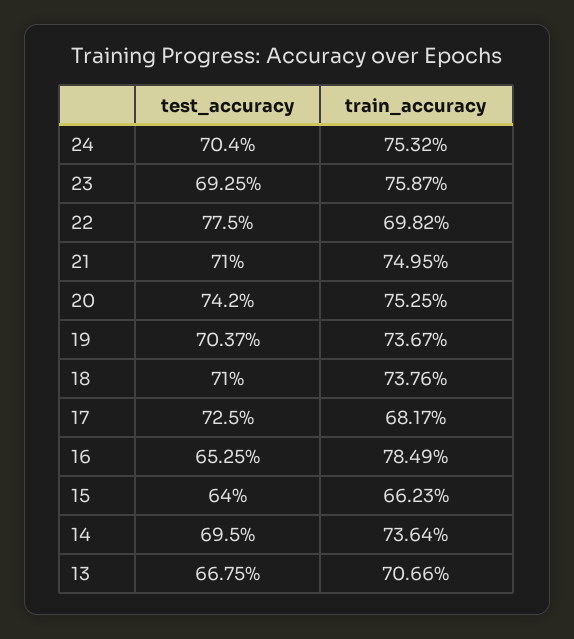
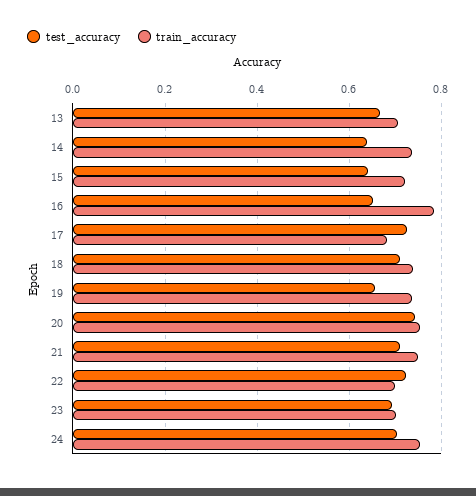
train_accuracy, 23: 0.7587 -> 0.7
test_accuracy, 22: 0.775 -> 0.72
test_accuracy, 19: 0.7037 -> 0.66
train_accuracy, 15: 0.6623 -> 0.72
test_accuracy, 14: 0.695 -> 0.64

